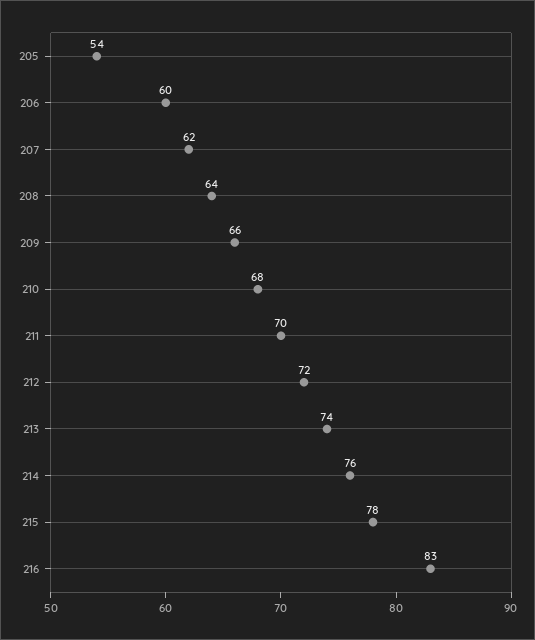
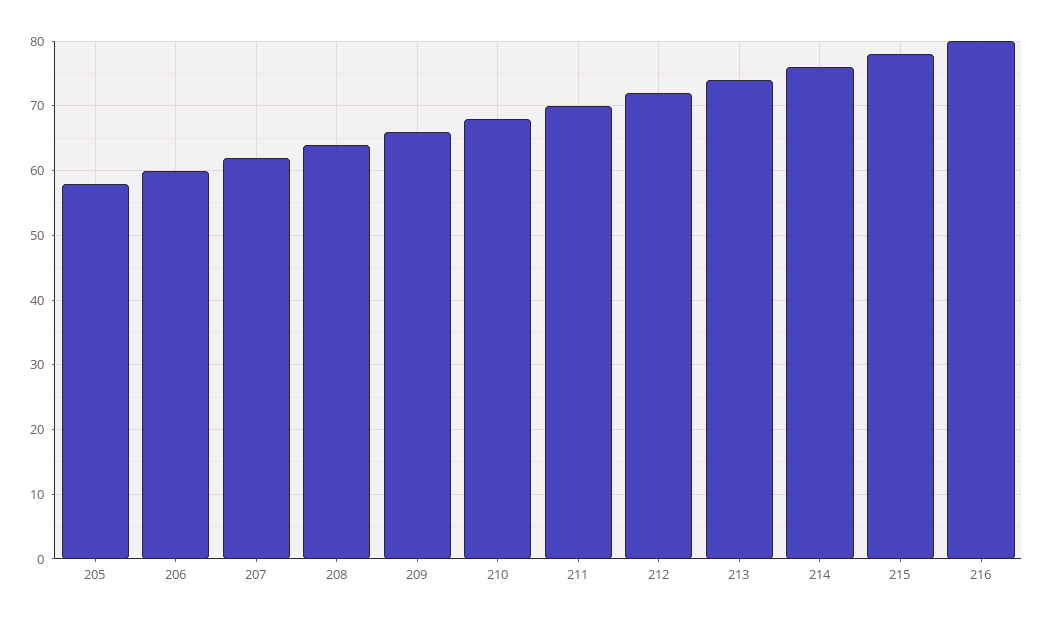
205: 54 -> 58
216: 83 -> 80

